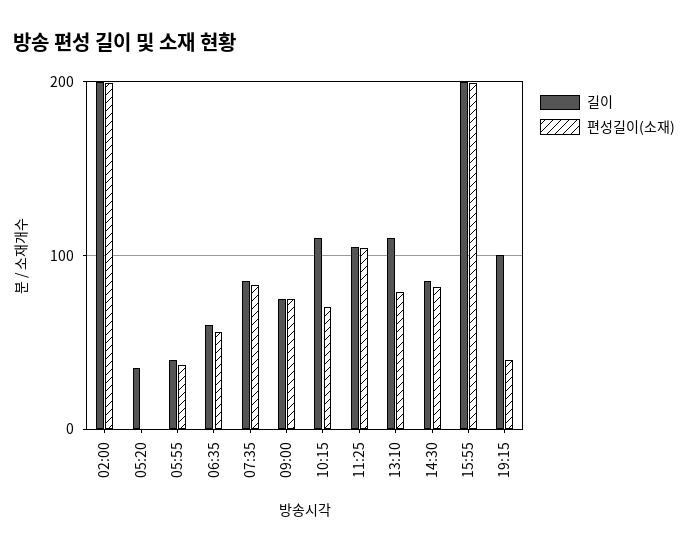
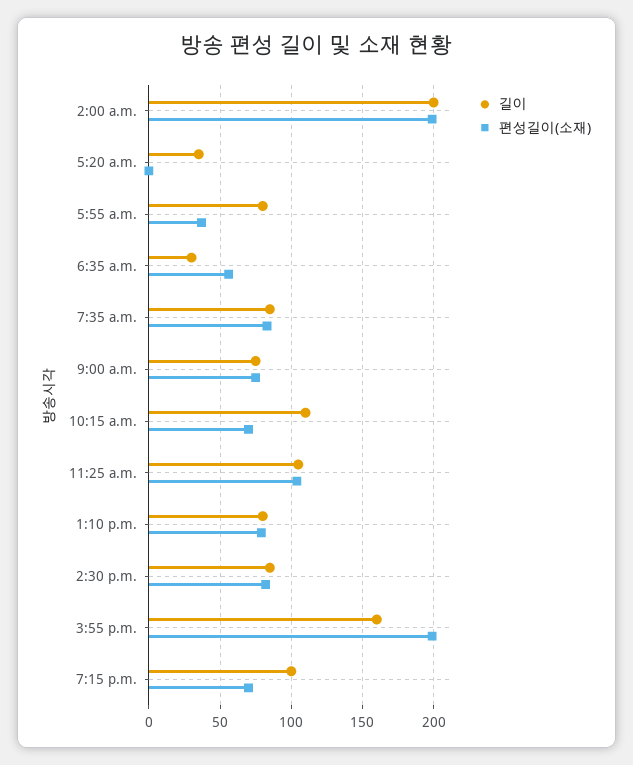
길이, 05:55: 40 -> 80
길이, 06:35: 60 -> 30
길이, 13:10: 110 -> 80
길이, 15:55: 200 -> 160
편성길이(소재), 19:15: 40 -> 70

